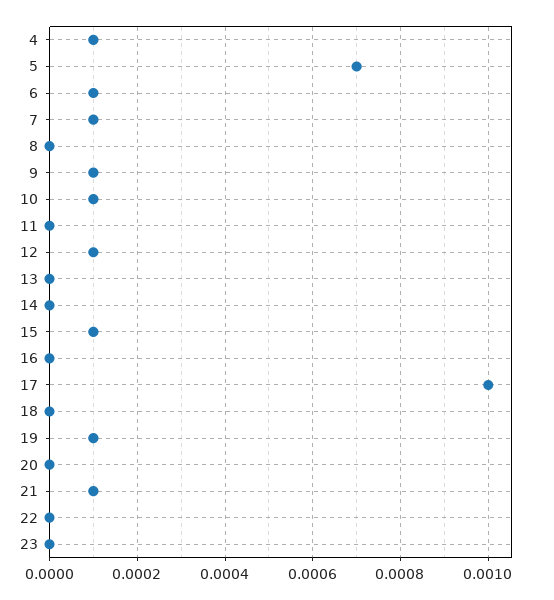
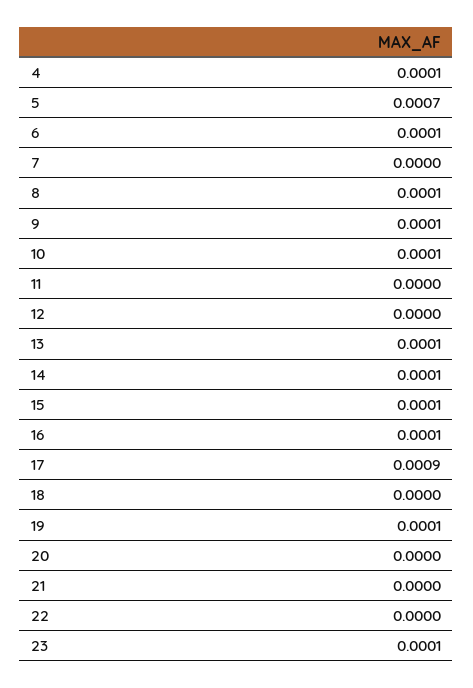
7: 0.0001 -> 0
8: 0 -> 0.0001
12: 0.0001 -> 0
13: 0 -> 0.0001
14: 0 -> 0.0001
16: 0 -> 0.0001
17: 0.001 -> 0.0009
21: 0.0001 -> 0
23: 0 -> 0.0001

